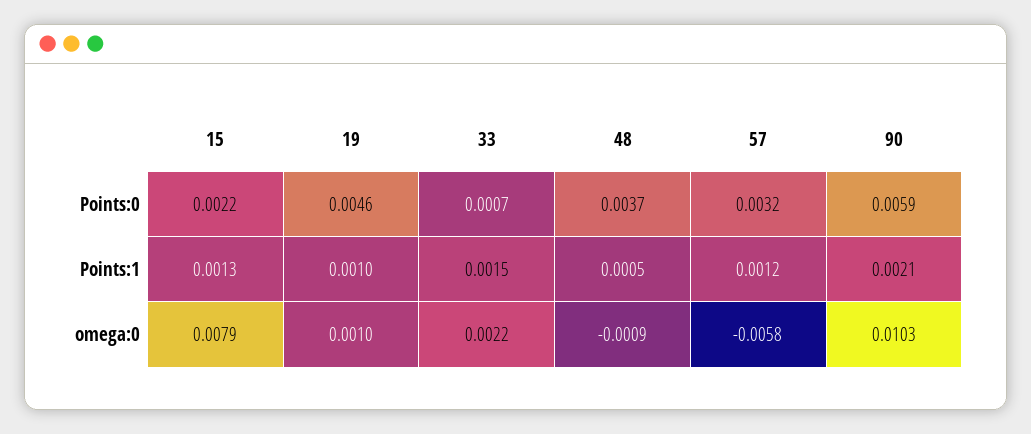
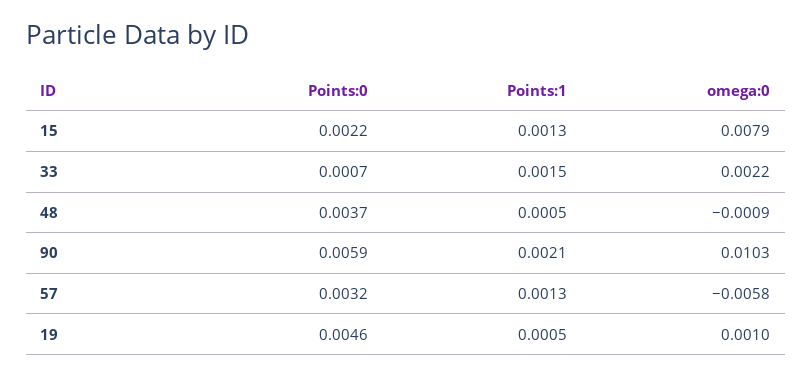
19, Points:1: 0.001 -> 0.0005
57, Points:1: 0.0012 -> 0.0013

